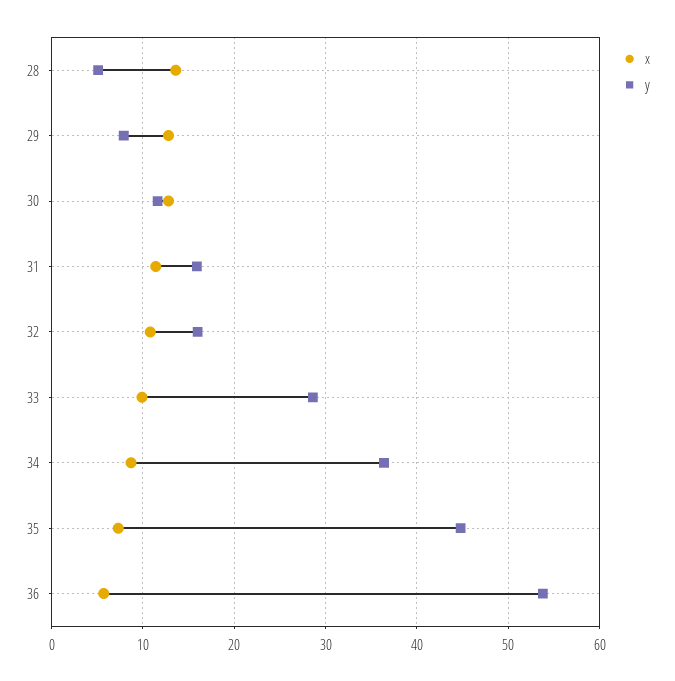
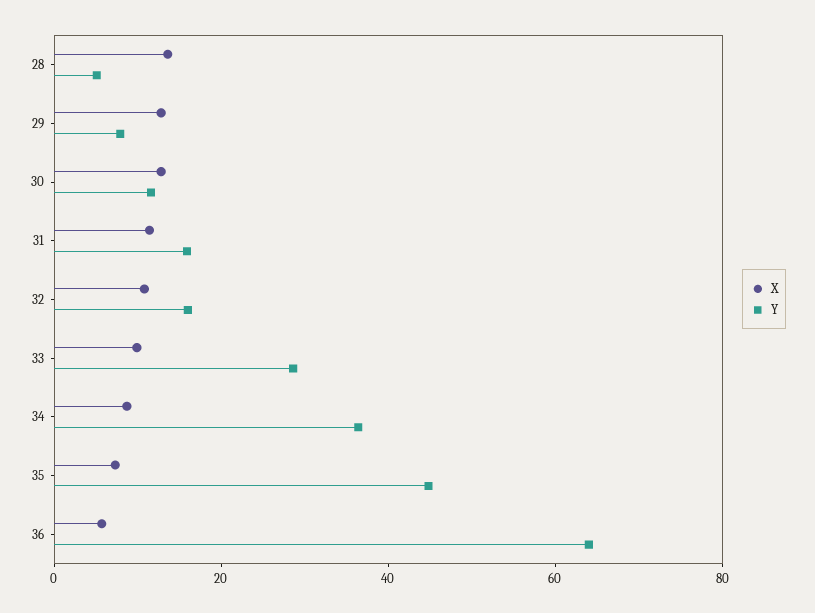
y, 36: 54 -> 65

